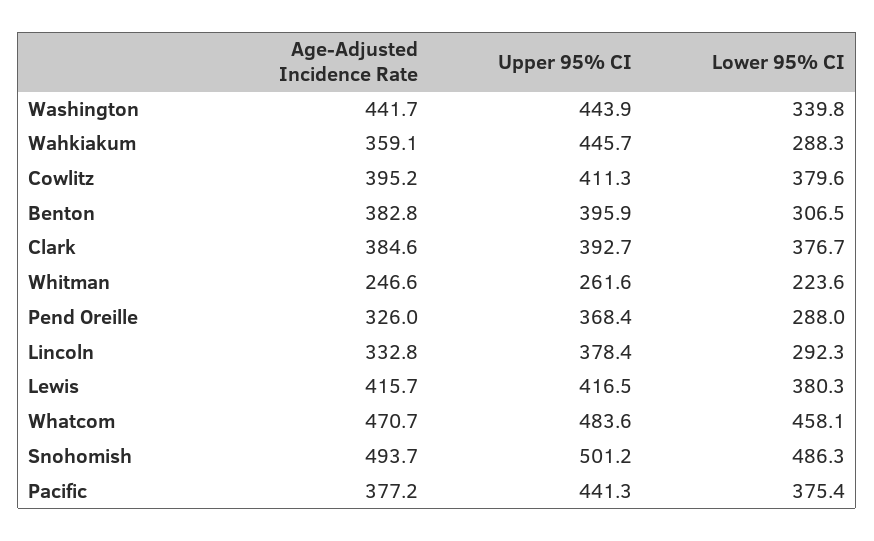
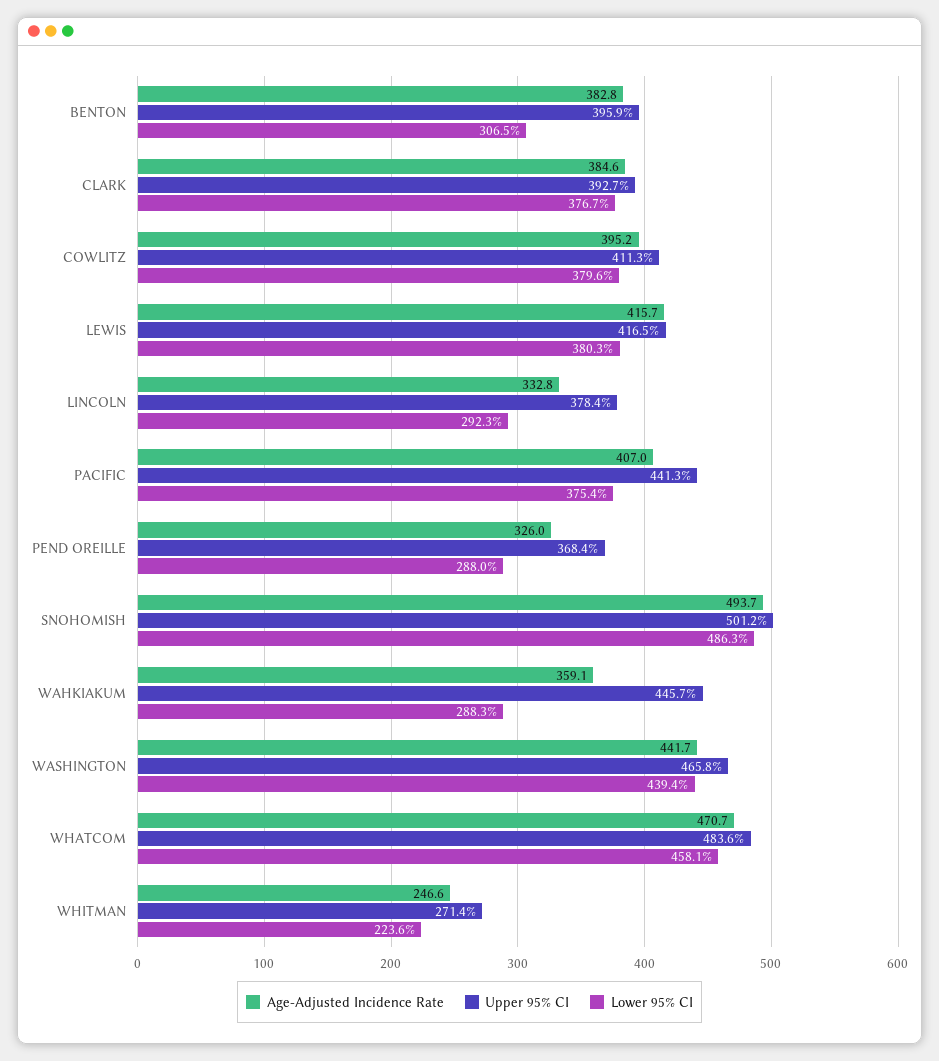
Upper 95% CI, Washington: 443.9 -> 465.8
Lower 95% CI, Washington: 339.8 -> 439.4
Upper 95% CI, Whitman: 261.6 -> 271.4
Age-Adjusted Incidence Rate, Pacific: 377.2 -> 407

